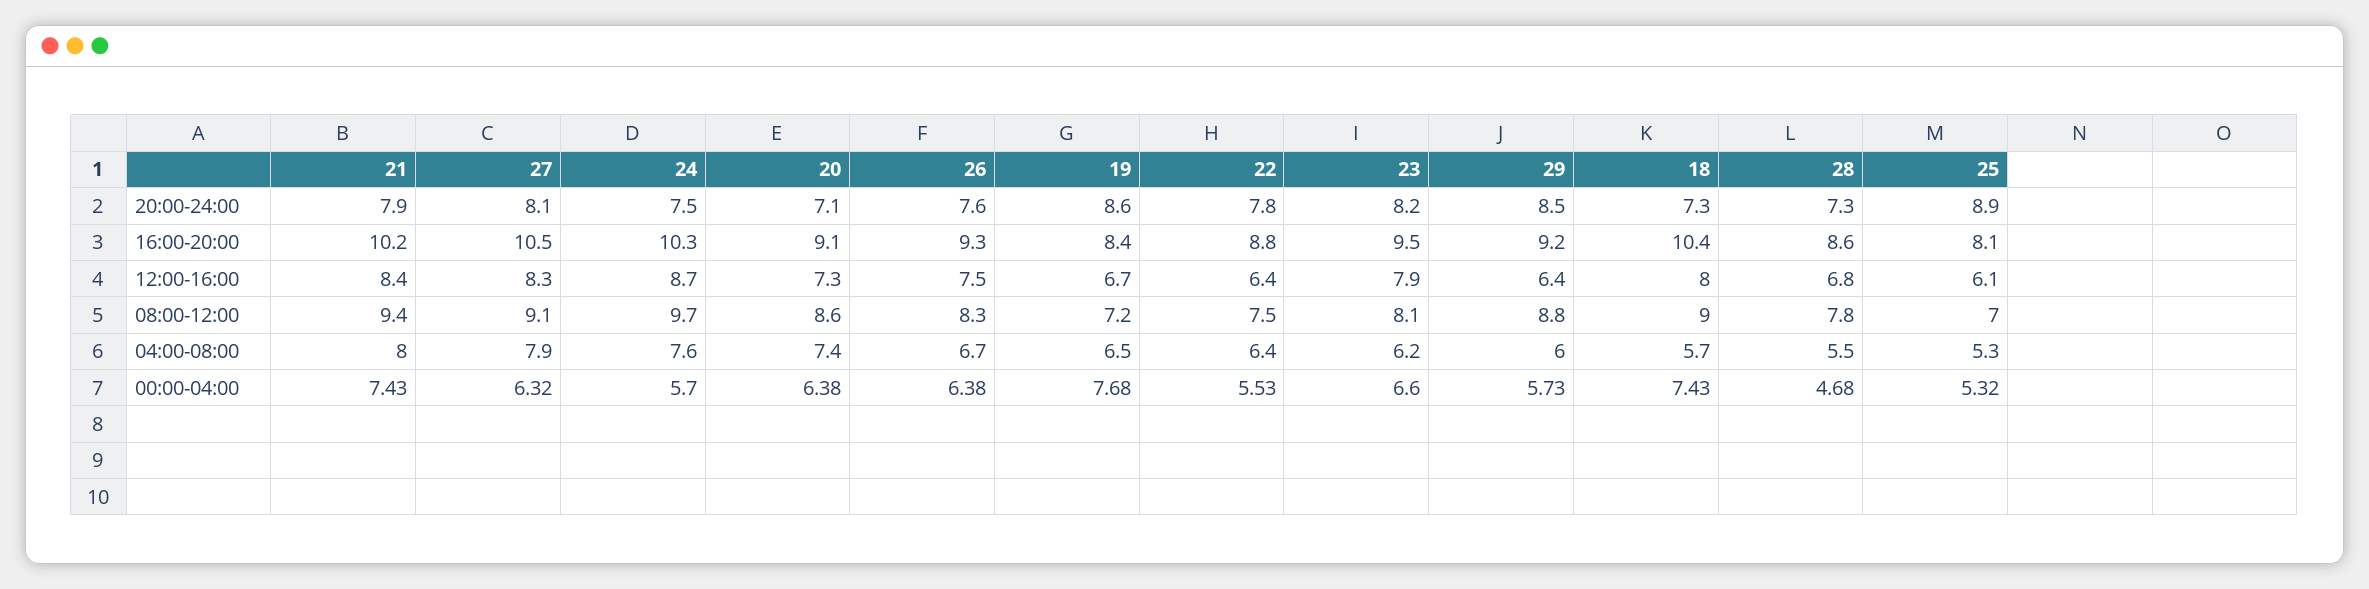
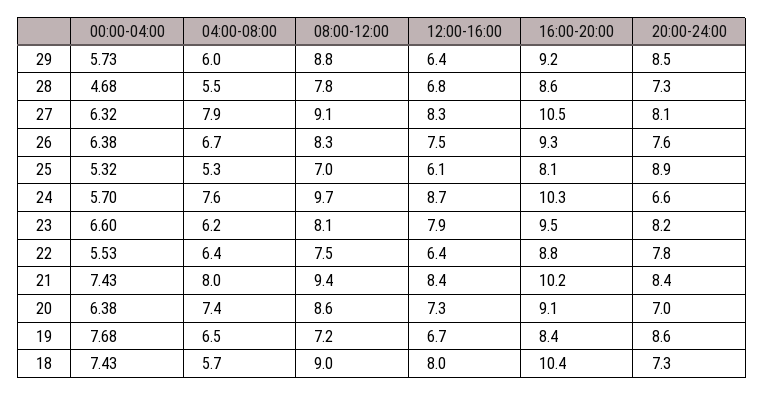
21, 20:00-24:00: 7.9 -> 8.4
24, 20:00-24:00: 7.5 -> 6.6
20, 20:00-24:00: 7.1 -> 7

